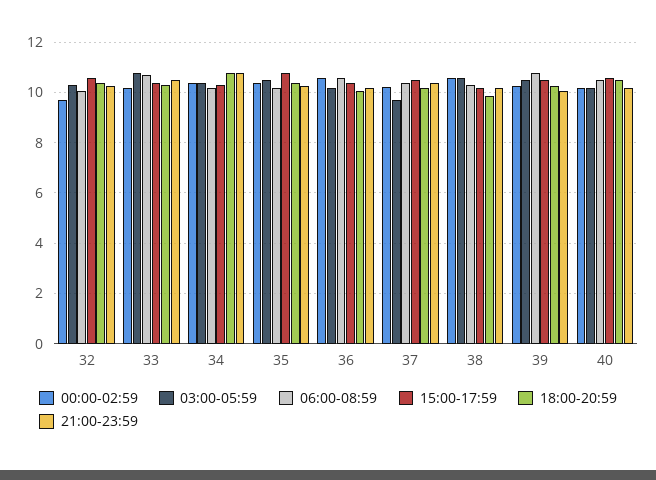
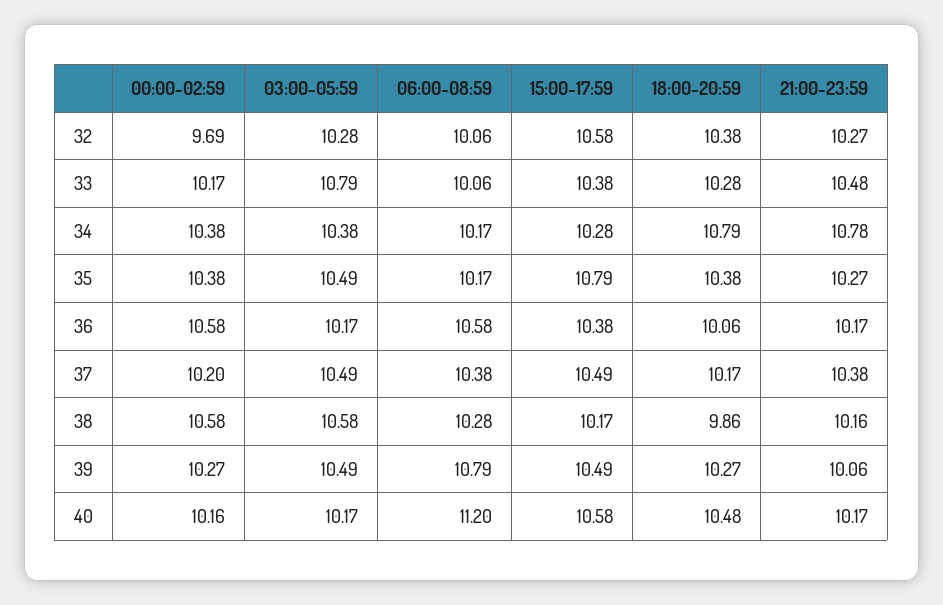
06:00-08:59, 33: 10.75 -> 10.06
03:00-05:59, 37: 9.75 -> 10.49
06:00-08:59, 40: 10.5 -> 11.2

